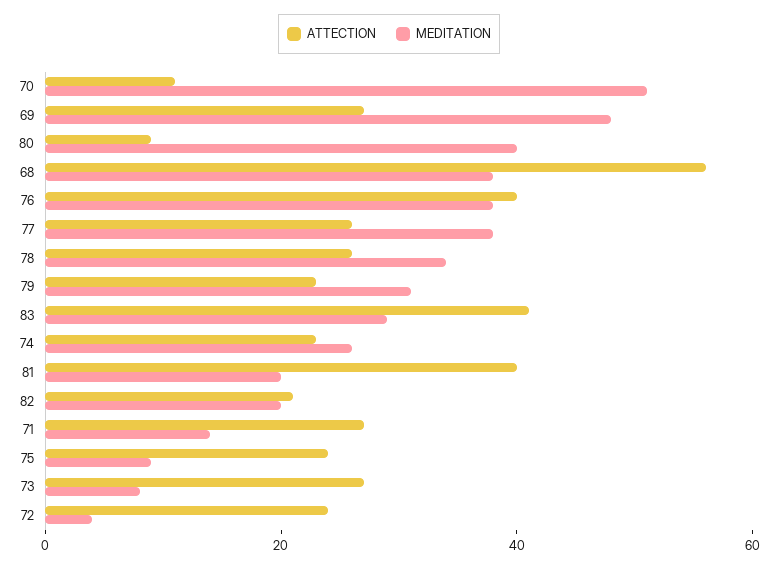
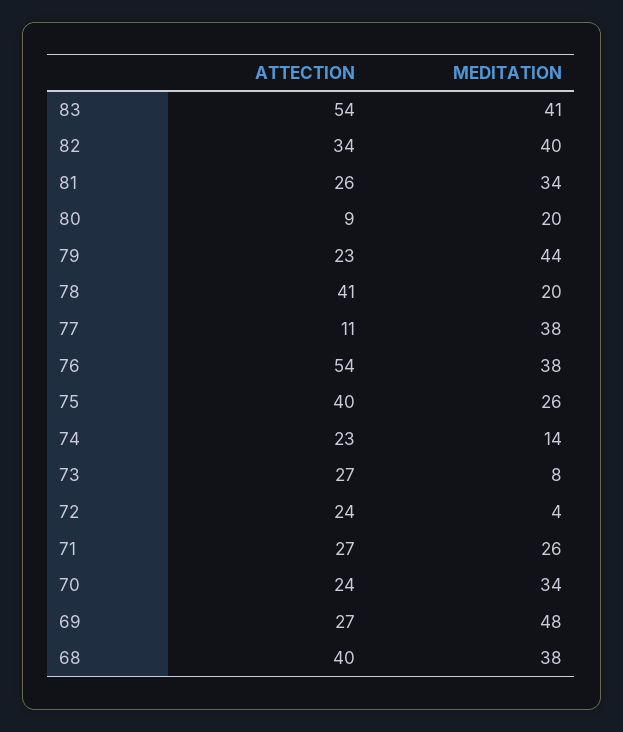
ATTECTION, 70: 10 -> 24
MEDITATION, 70: 50 -> 34
MEDITATION, 80: 40 -> 20
ATTECTION, 68: 55 -> 40
ATTECTION, 76: 40 -> 54
ATTECTION, 77: 25 -> 11
ATTECTION, 78: 25 -> 41
MEDITATION, 78: 35 -> 20
MEDITATION, 79: 30 -> 44
ATTECTION, 83: 40 -> 54
MEDITATION, 83: 30 -> 41
MEDITATION, 74: 25 -> 14
ATTECTION, 81: 40 -> 26
MEDITATION, 81: 20 -> 34
ATTECTION, 82: 20 -> 34
MEDITATION, 82: 20 -> 40
MEDITATION, 71: 15 -> 26
ATTECTION, 75: 25 -> 40
MEDITATION, 75: 10 -> 26

